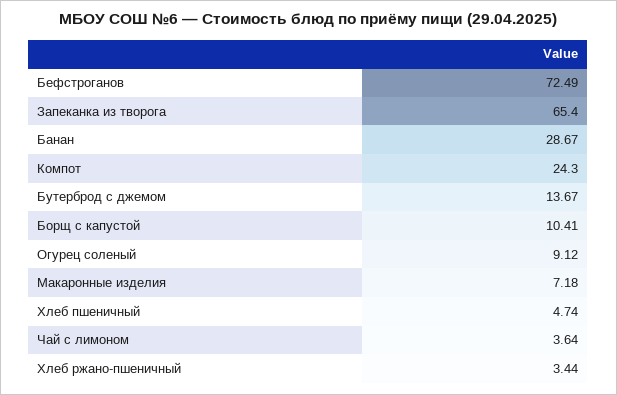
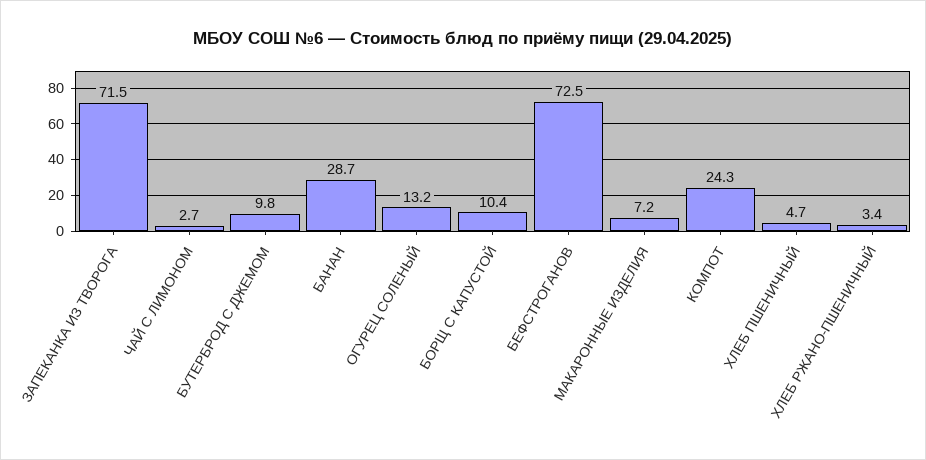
Запеканка из творога: 65.4 -> 71.5
Бутерброд с джемом: 13.67 -> 9.8
Огурец соленый: 9.12 -> 13.2
Чай с лимоном: 3.64 -> 2.7

